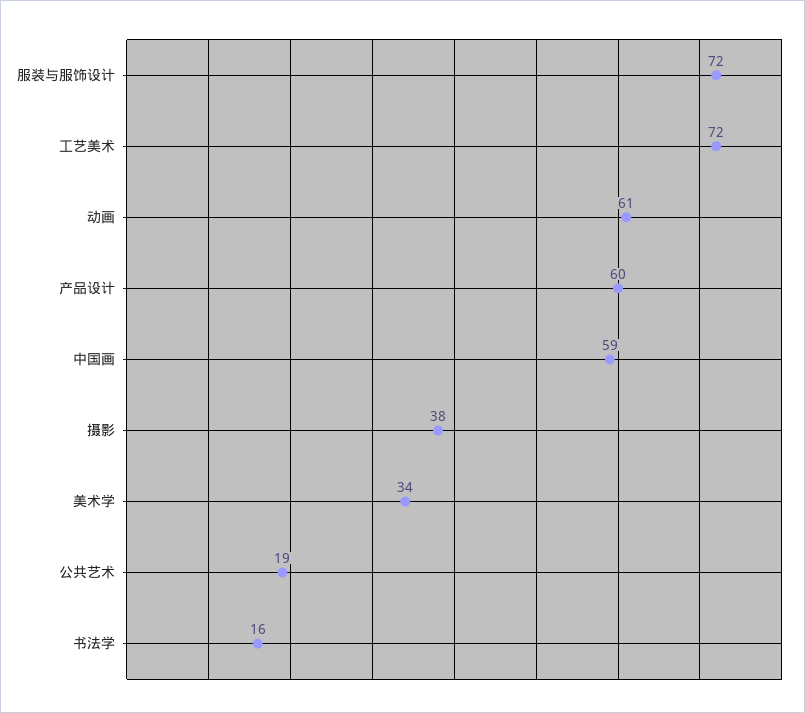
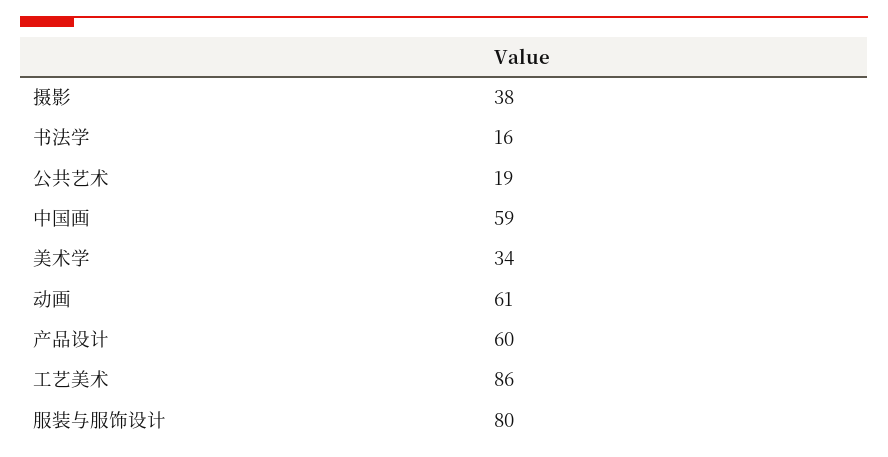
服装与服饰设计: 72 -> 80
工艺美术: 72 -> 86

